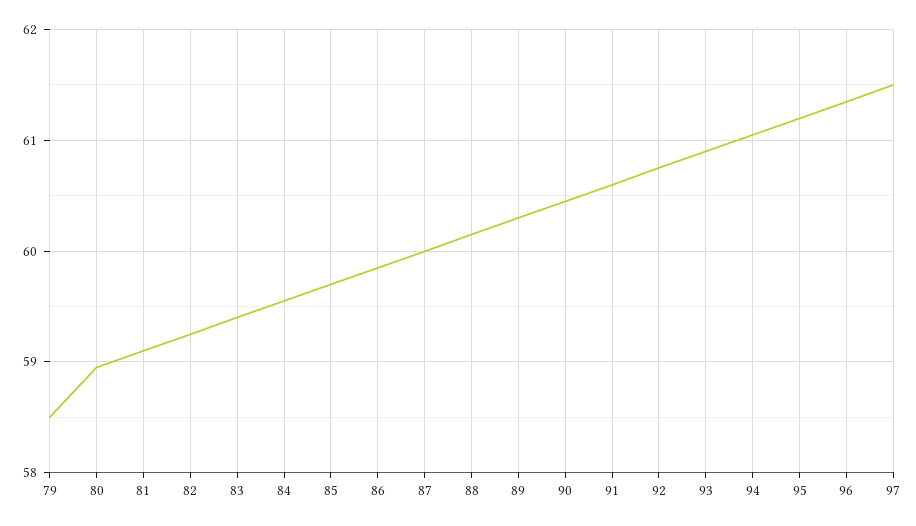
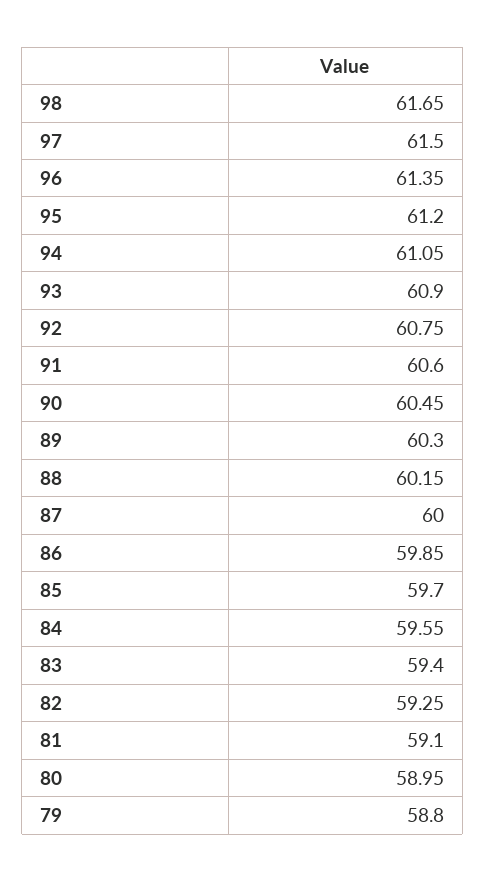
79: 58.5 -> 58.8
98: none -> 61.65

